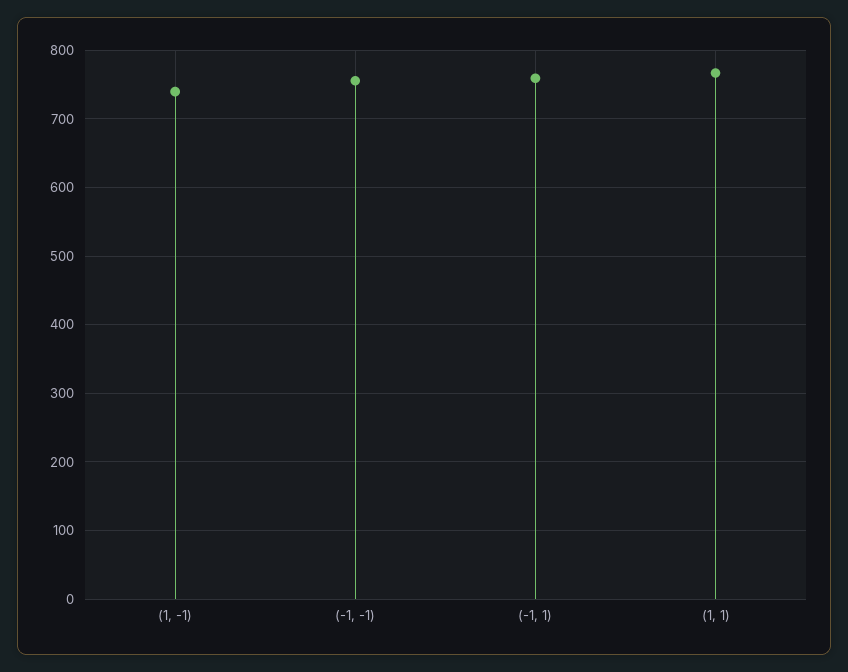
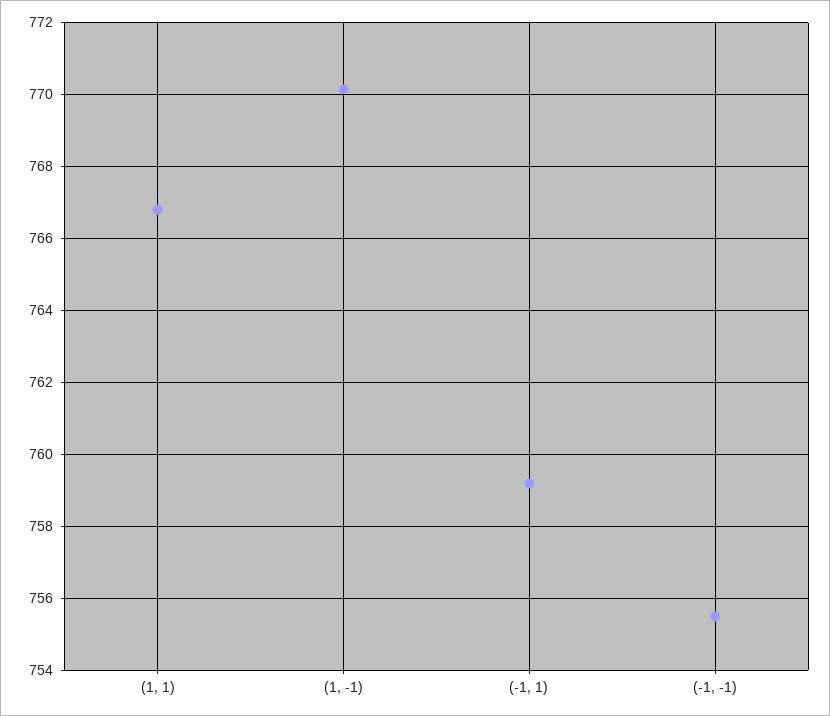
(1, -1): 740 -> 770.2

